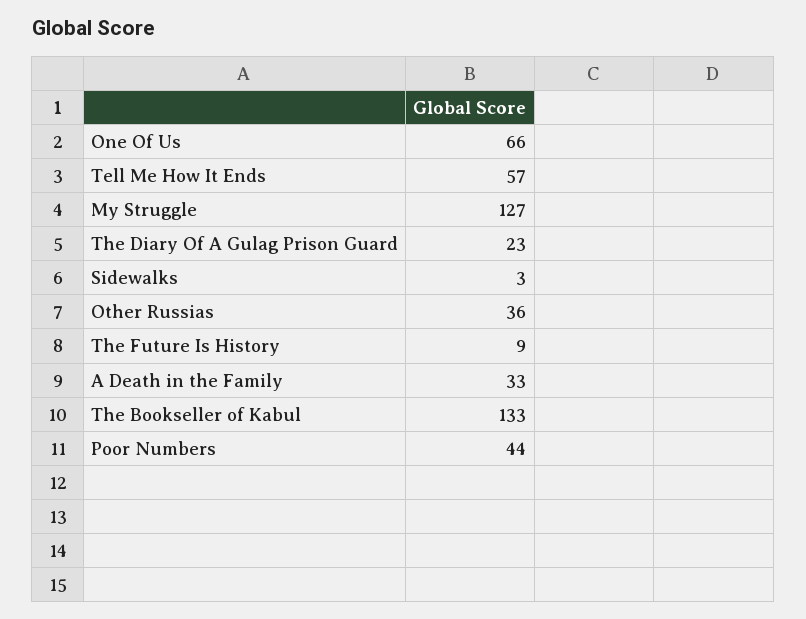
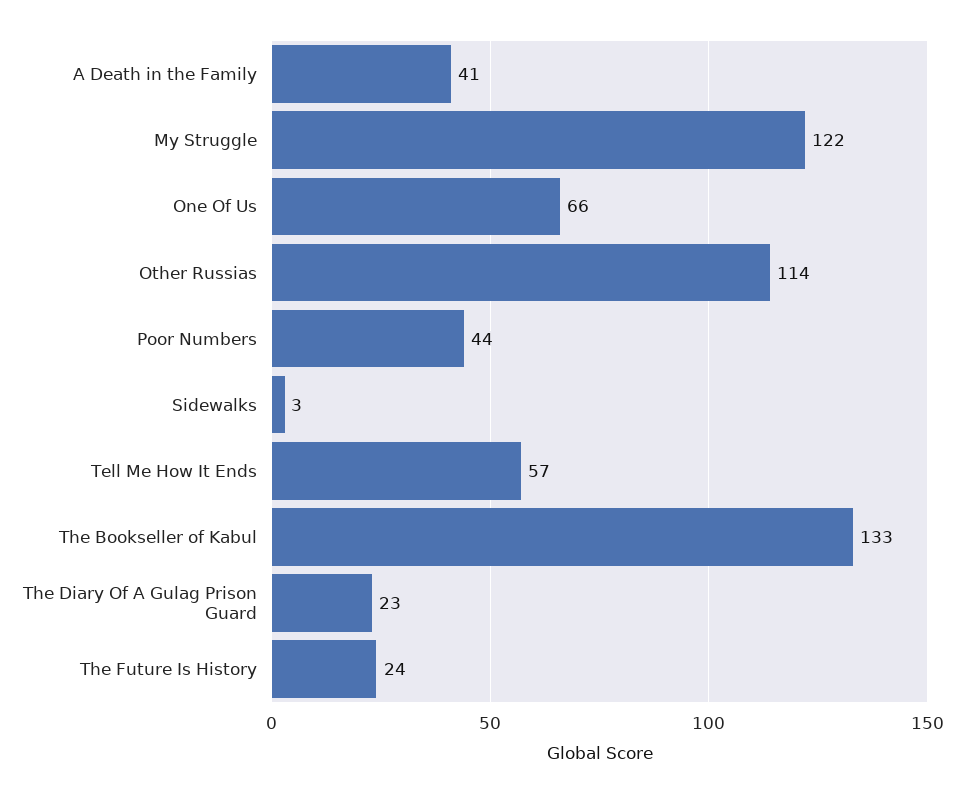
My Struggle: 127 -> 122
Other Russias: 36 -> 114
The Future Is History: 9 -> 24
A Death in the Family: 33 -> 41

